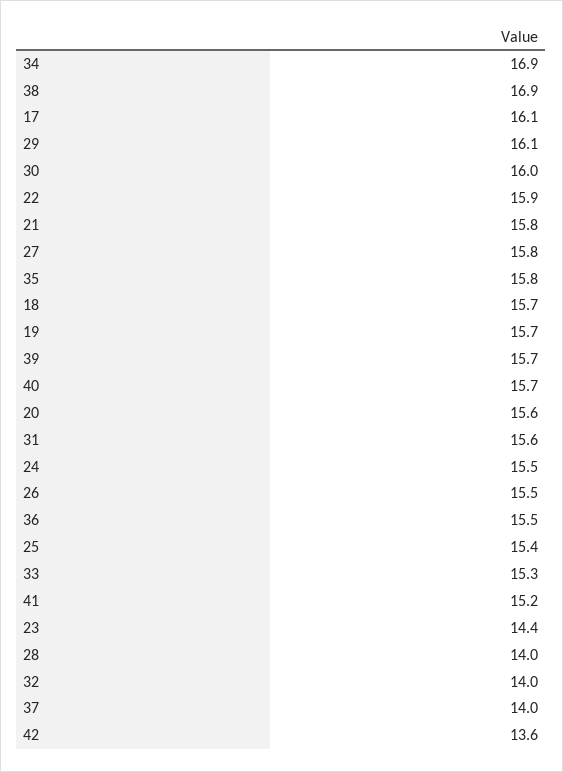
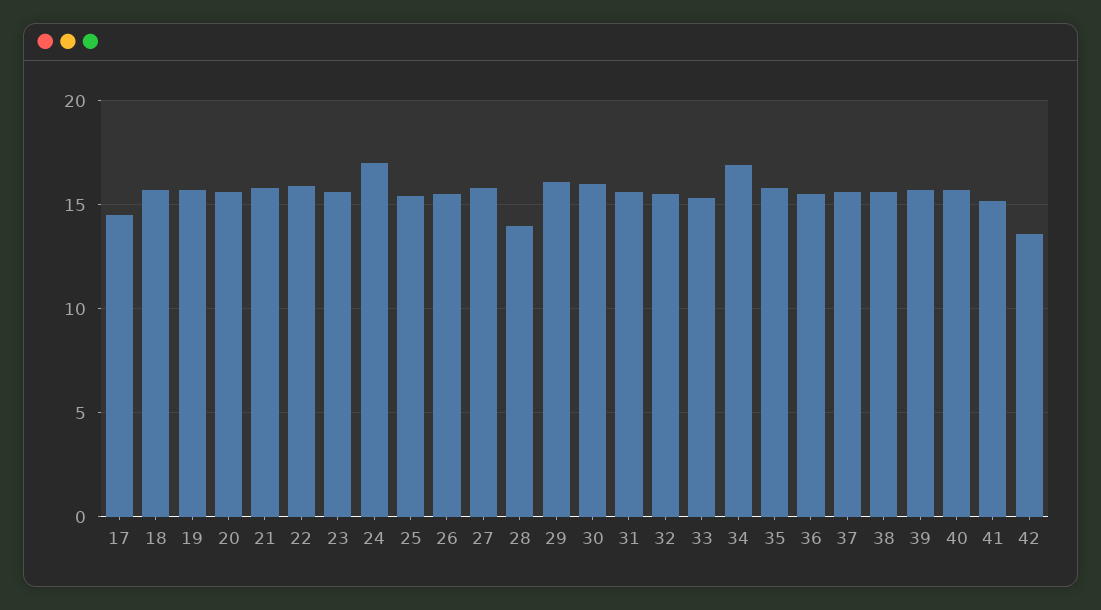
38: 16.9 -> 15.5
17: 16.1 -> 14.5
24: 15.5 -> 17
23: 14.4 -> 15.5
32: 14 -> 15.5
37: 14 -> 15.5

